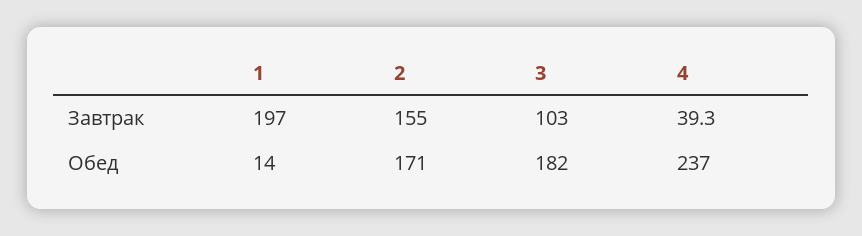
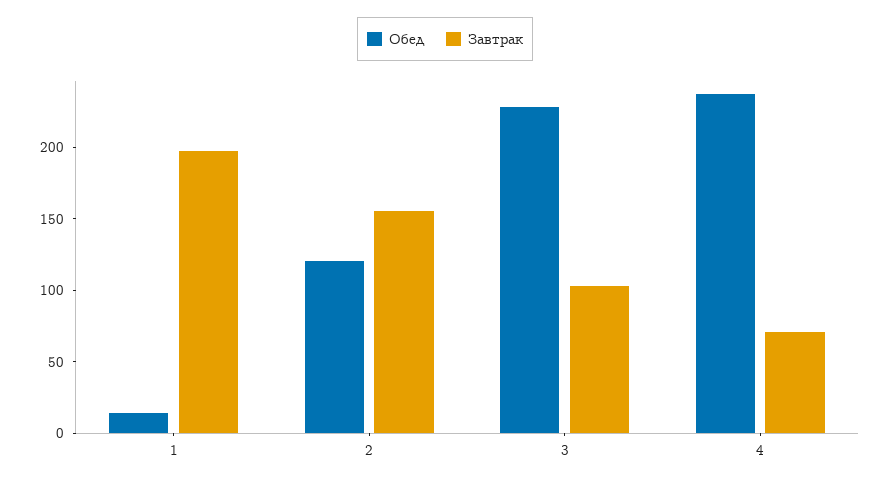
Завтрак, 4: 39.3 -> 70
Обед, 2: 171 -> 120
Обед, 3: 182 -> 230

